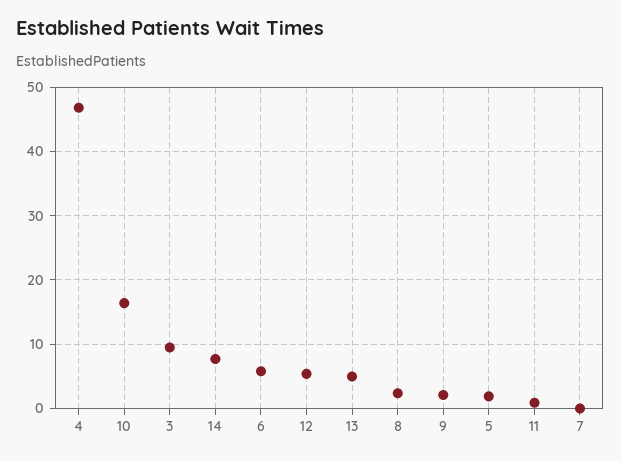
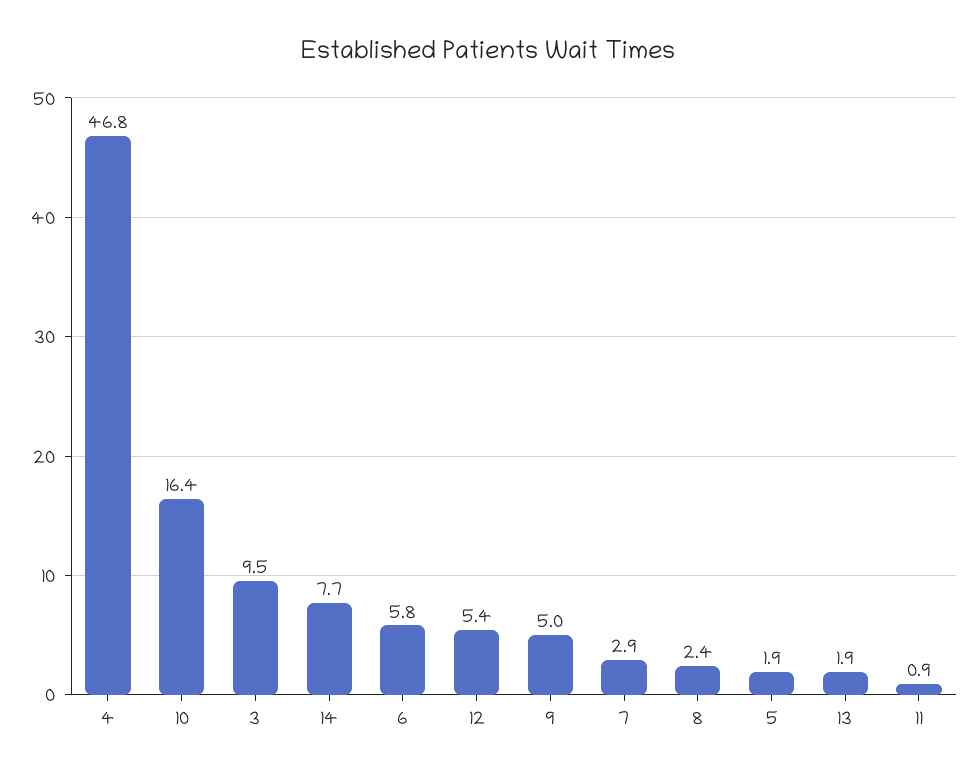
13: 5 -> 1.9
9: 2 -> 5
7: 0 -> 2.9

